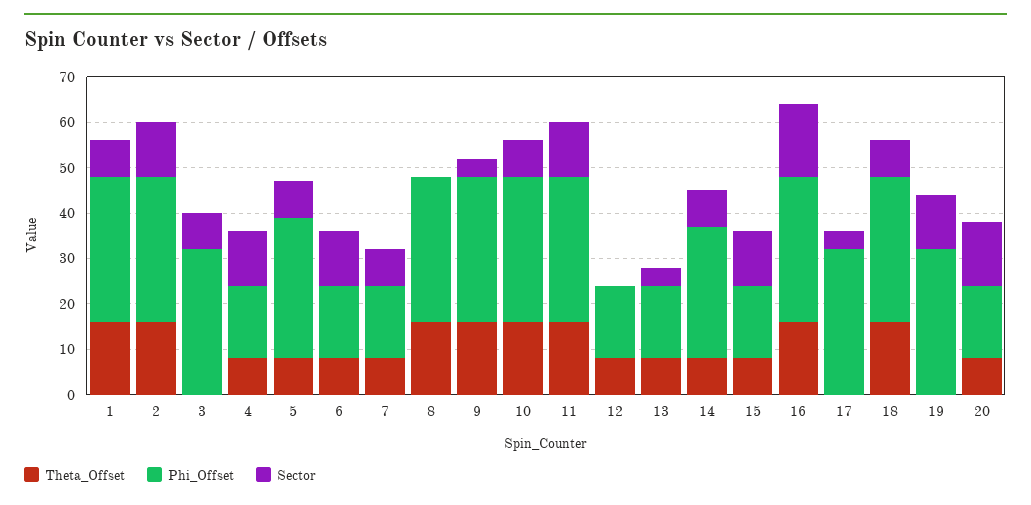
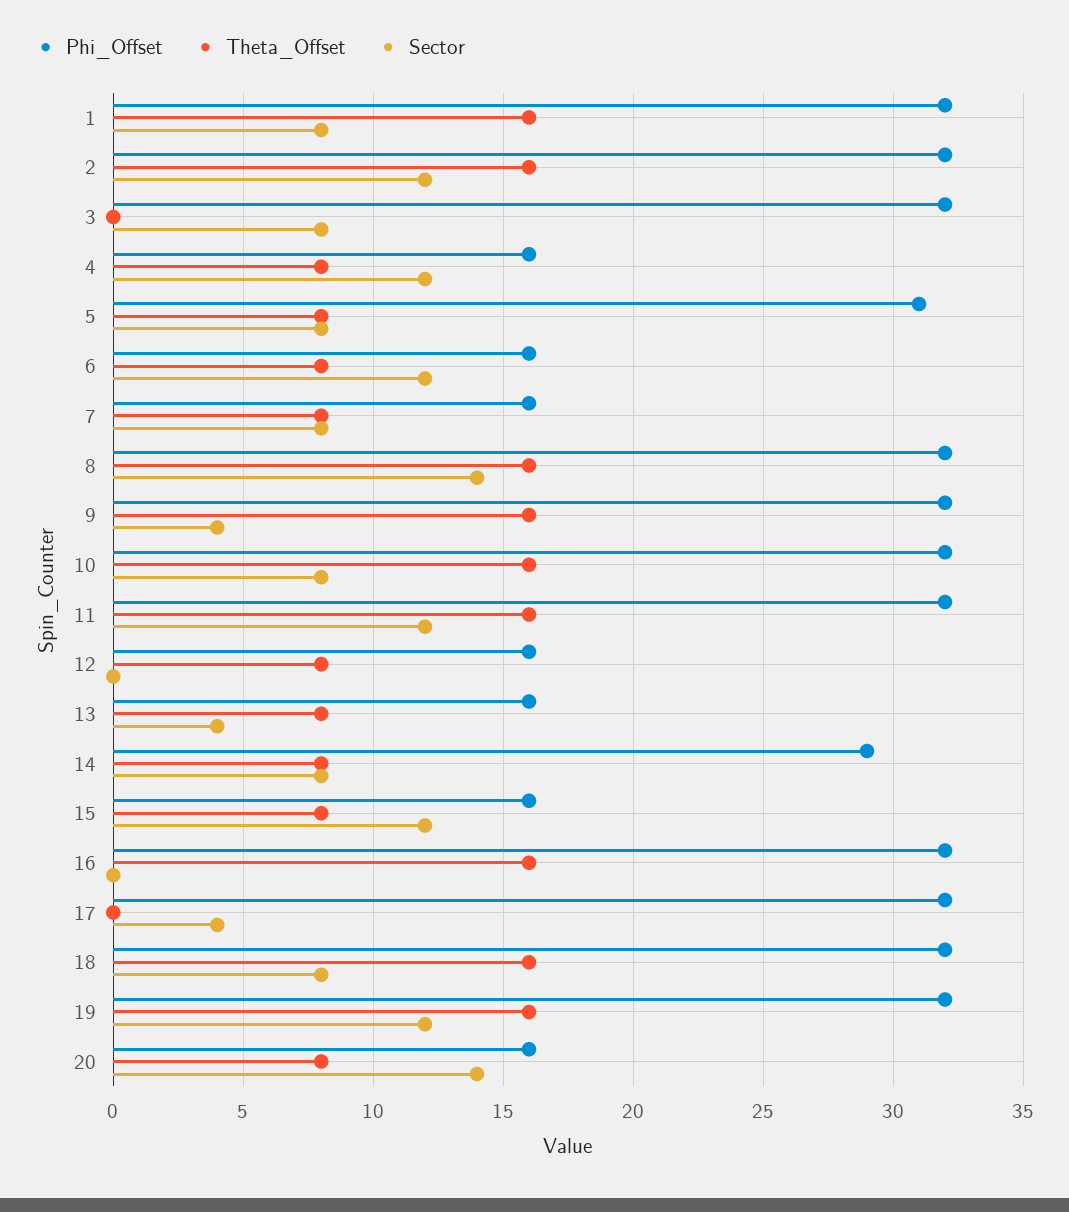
Sector, 8: 0 -> 14
Sector, 16: 15 -> 0
Theta_Offset, 19: 0 -> 16

